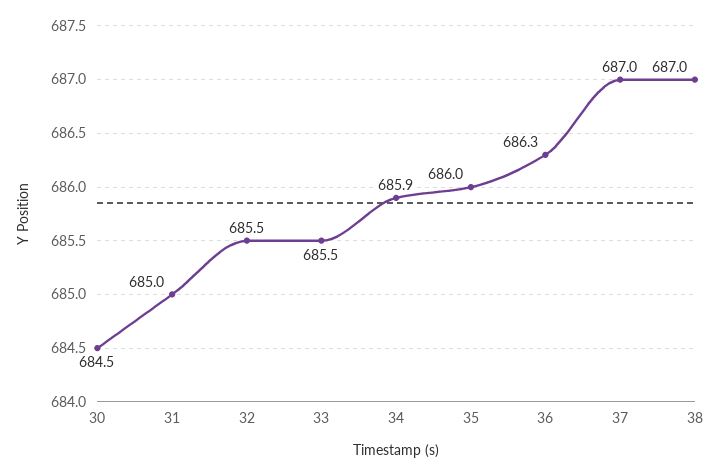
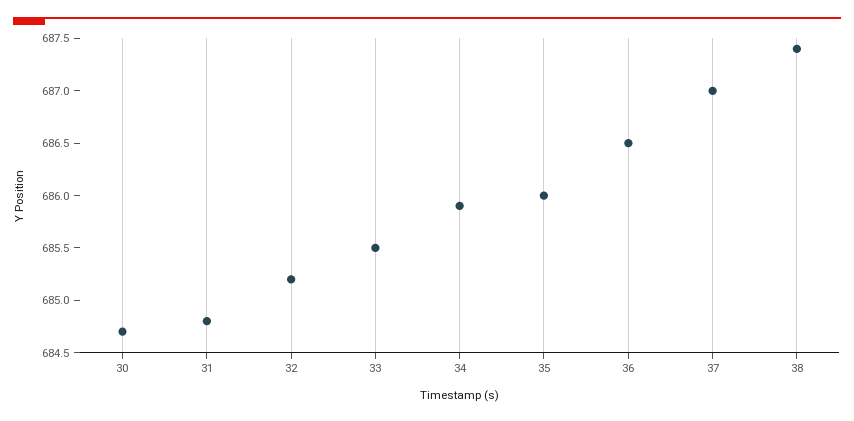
30: 684.5 -> 684.7
31: 685 -> 684.8
32: 685.5 -> 685.2
36: 686.3 -> 686.5
38: 687 -> 687.4

